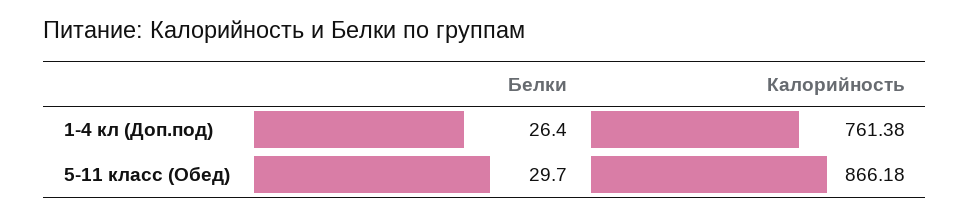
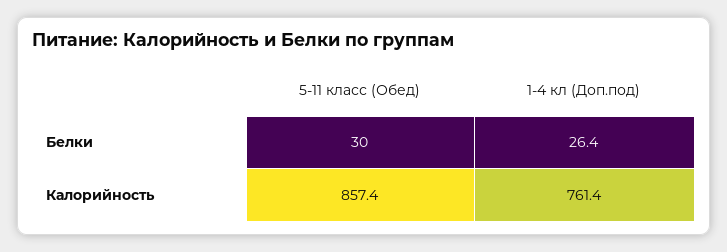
Белки, 5-11 класс (Обед): 29.7 -> 30
Калорийность, 5-11 класс (Обед): 866.18 -> 857.4

